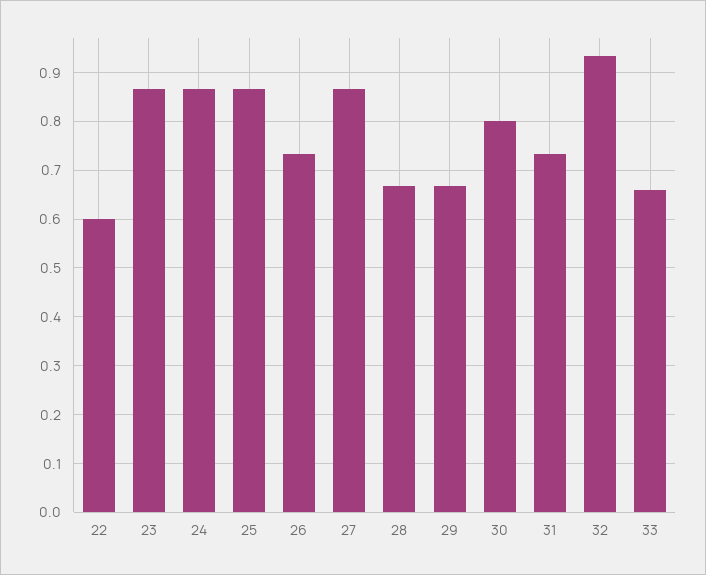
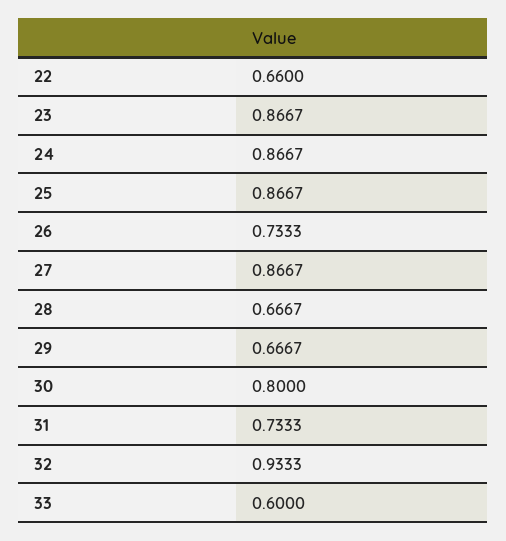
22: 0.6 -> 0.66
33: 0.66 -> 0.6

